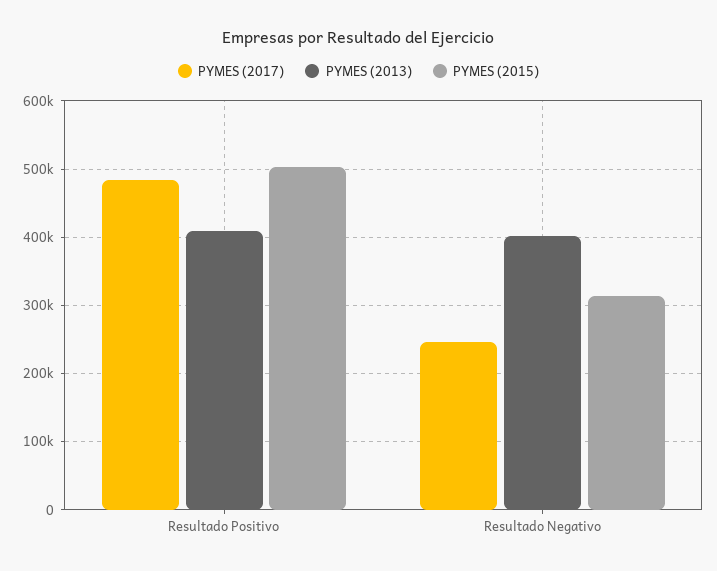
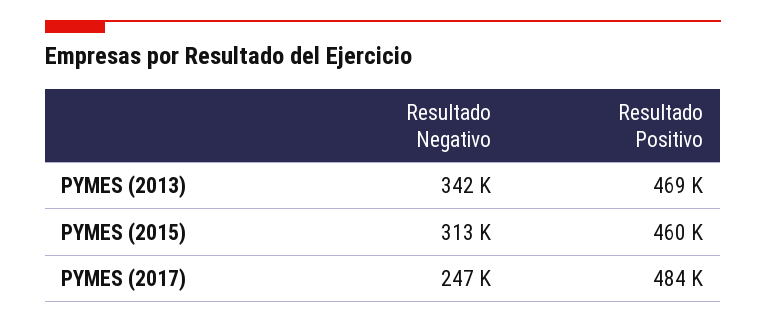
PYMES (2013), Resultado Positivo: 410000 -> 469000
PYMES (2015), Resultado Positivo: 500000 -> 460000
PYMES (2013), Resultado Negativo: 400000 -> 342000

